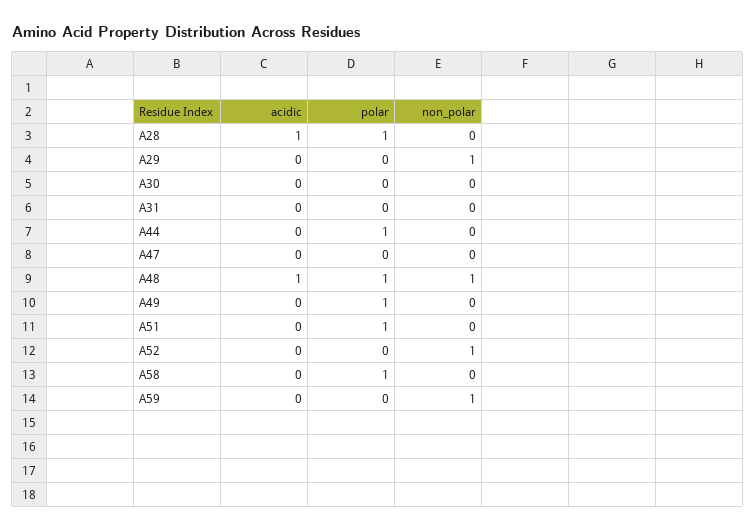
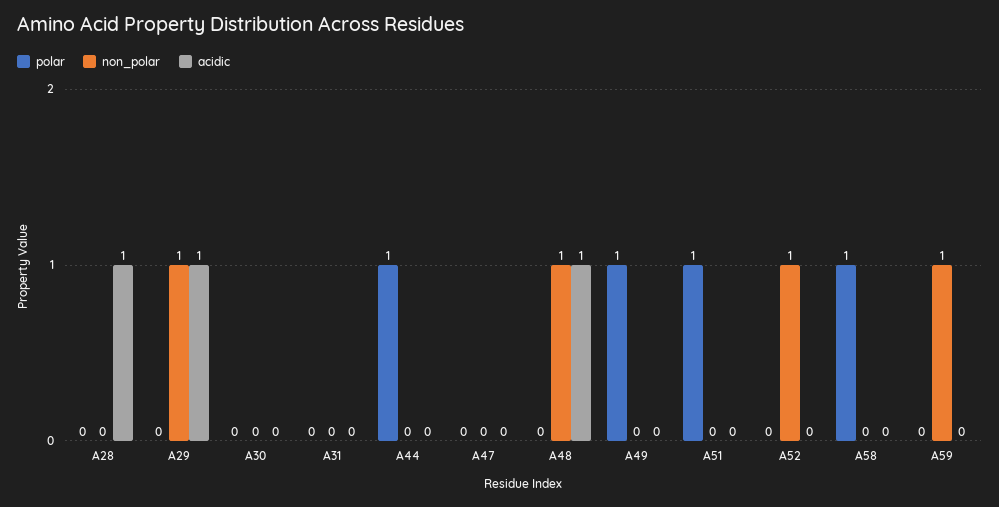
polar, A28: 1 -> 0
acidic, A29: 0 -> 1
polar, A48: 1 -> 0

